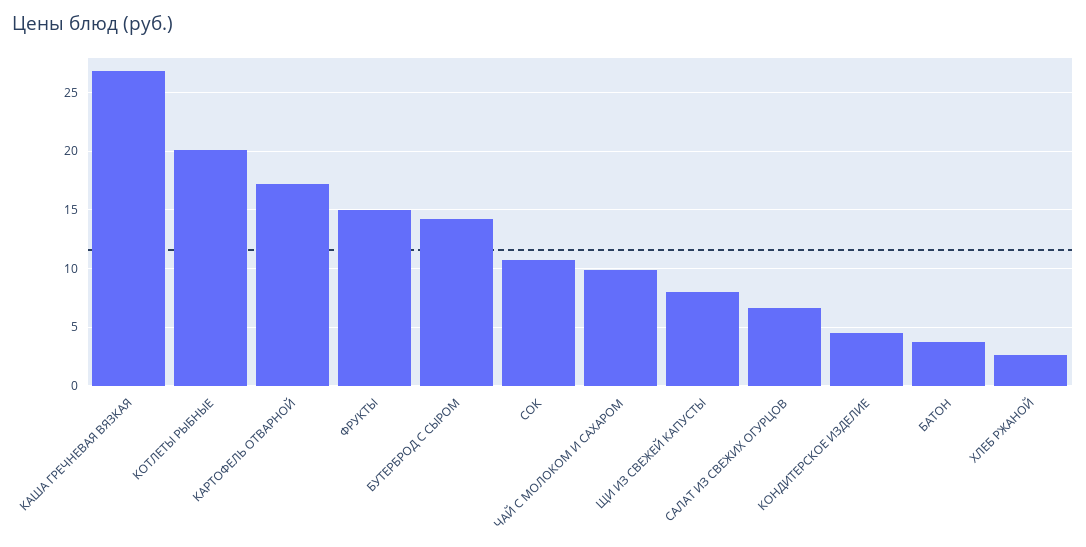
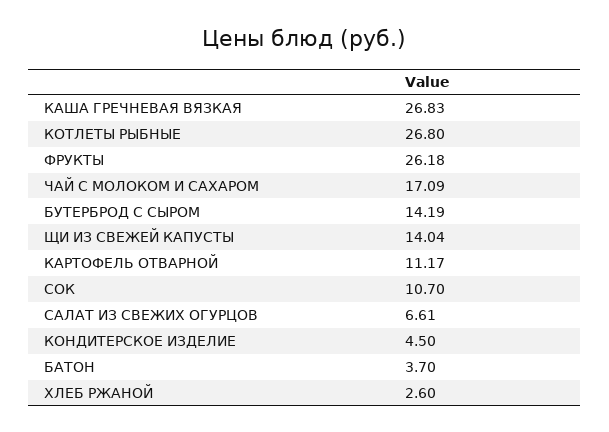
КОТЛЕТЫ РЫБНЫЕ: 20 -> 26.8
КАРТОФЕЛЬ ОТВАРНОЙ: 17 -> 11.17
ФРУКТЫ: 15 -> 26.18
ЧАЙ С МОЛОКОМ И САХАРОМ: 10 -> 17.09
ЩИ ИЗ СВЕЖЕЙ КАПУСТЫ: 8 -> 14.04

